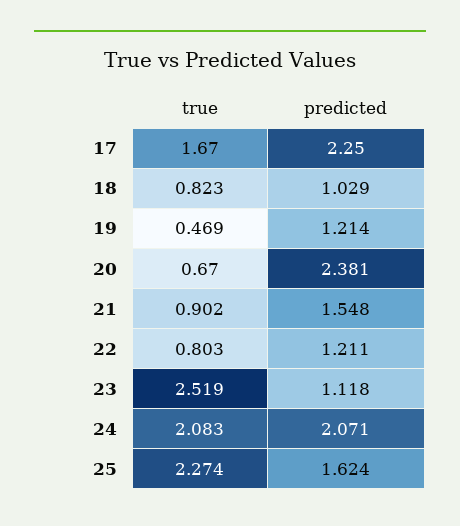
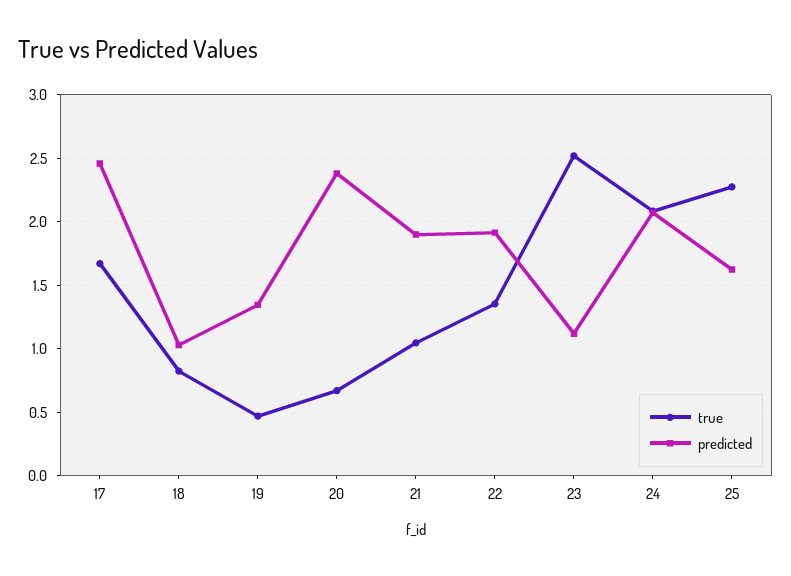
predicted, 17: 2.25 -> 2.45
predicted, 19: 1.214 -> 1.35
true, 21: 0.902 -> 1.05
predicted, 21: 1.548 -> 1.9
true, 22: 0.803 -> 1.35
predicted, 22: 1.211 -> 1.9

